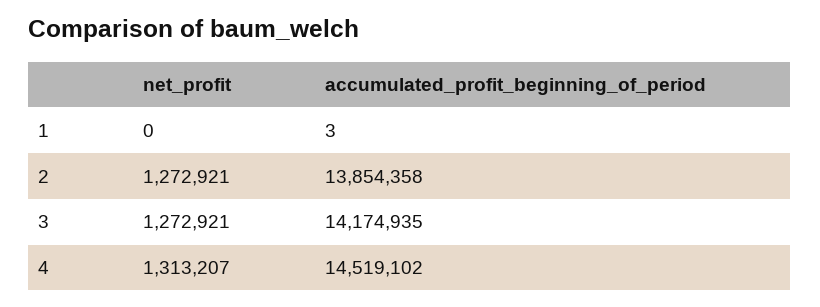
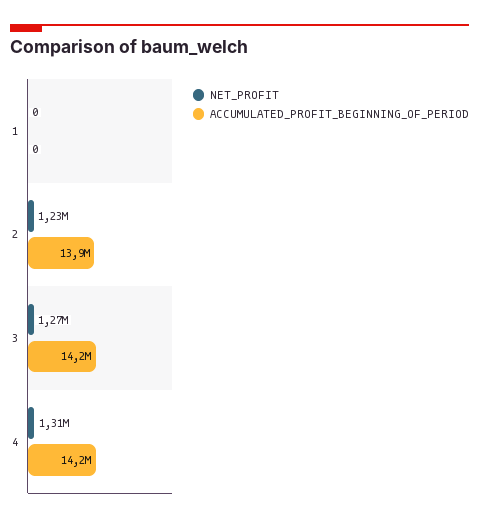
accumulated_profit_beginning_of_period, 1: 3 -> 0
net_profit, 2: 1272921 -> 1230000
accumulated_profit_beginning_of_period, 4: 14519102 -> 14200000

